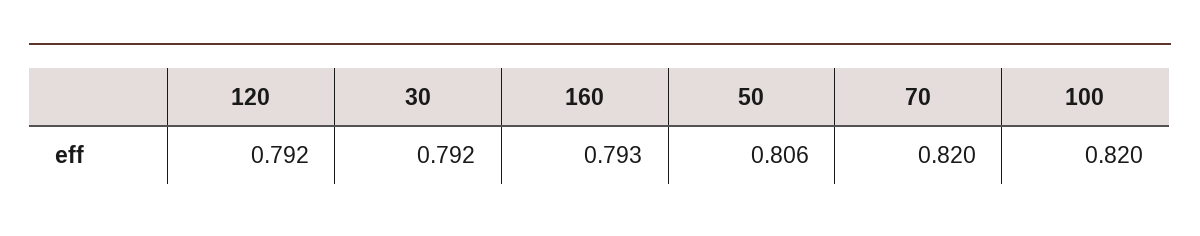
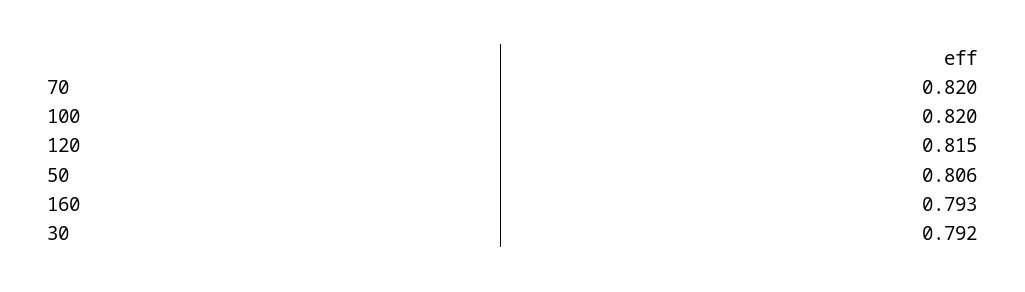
120: 0.792 -> 0.815

